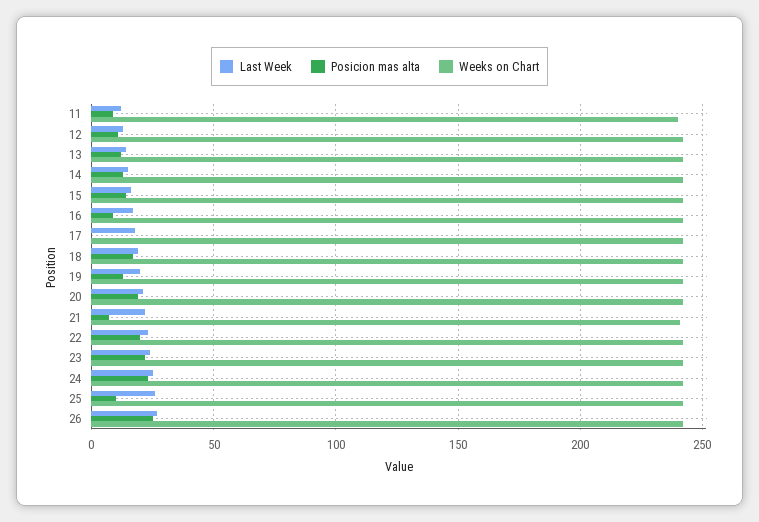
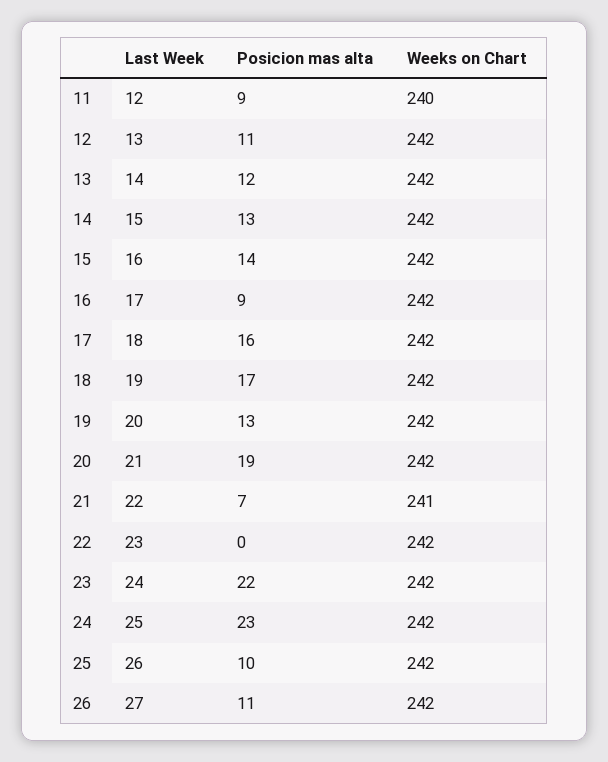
Posicion mas alta, 17: 0 -> 16
Posicion mas alta, 22: 20 -> 0
Posicion mas alta, 26: 25 -> 11

